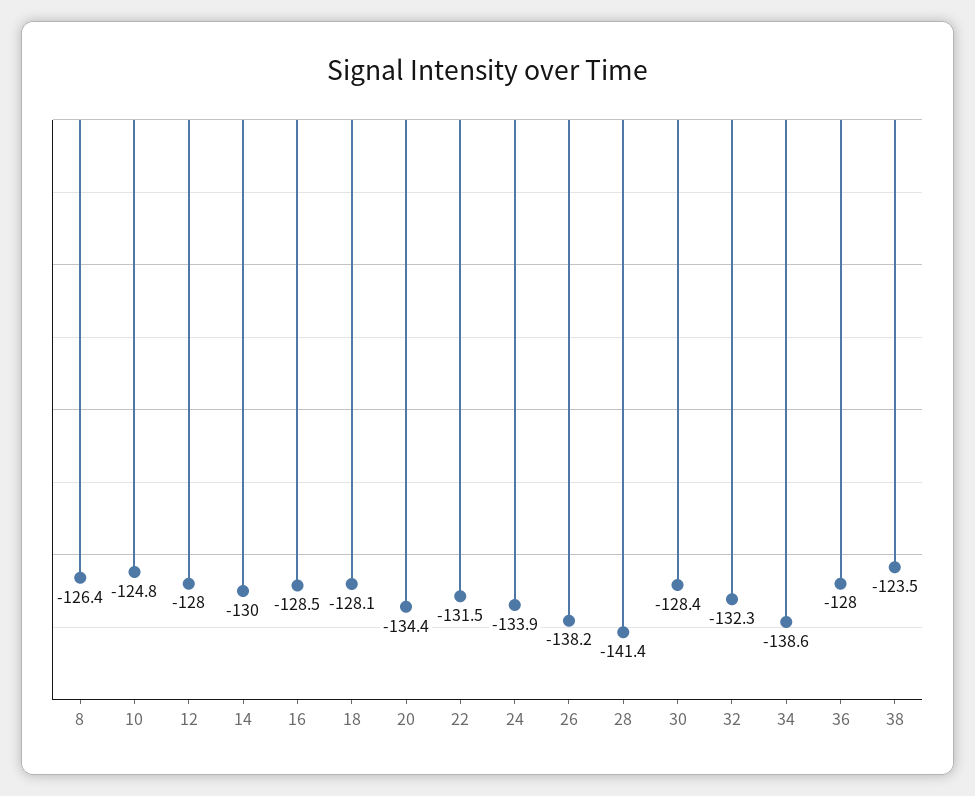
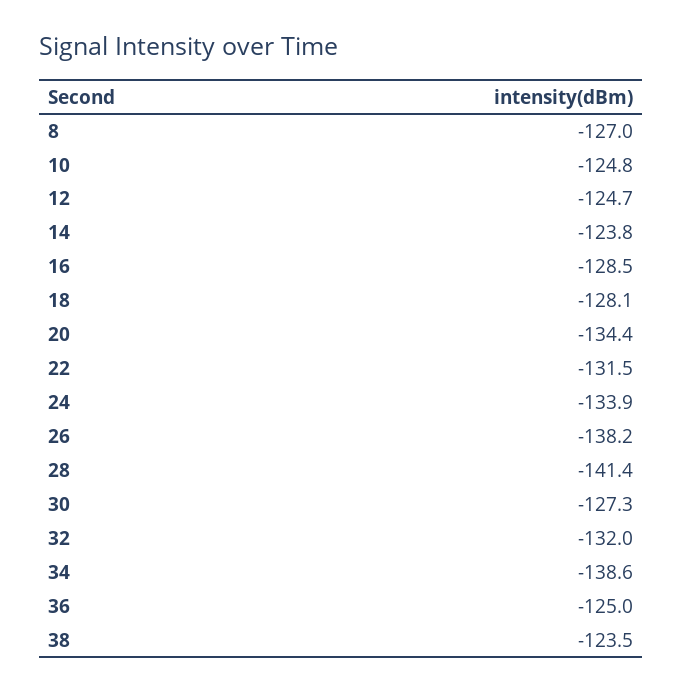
8: -126.4 -> -127
12: -128 -> -124.7
14: -130 -> -123.8
30: -128.4 -> -127.3
32: -132.3 -> -132
36: -128 -> -125

